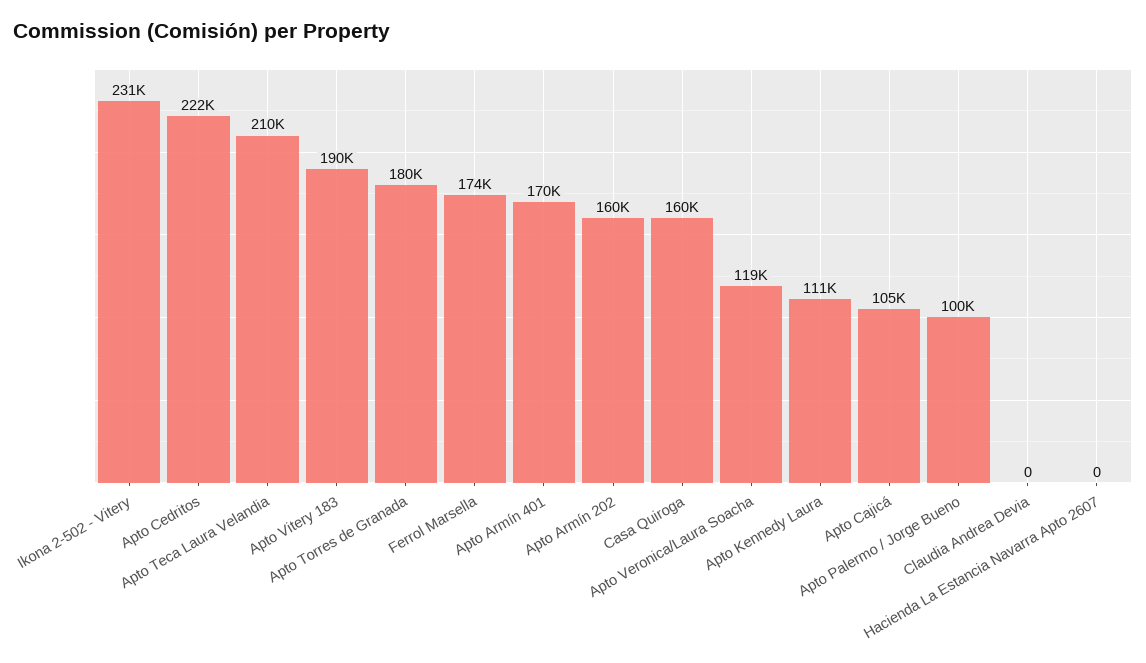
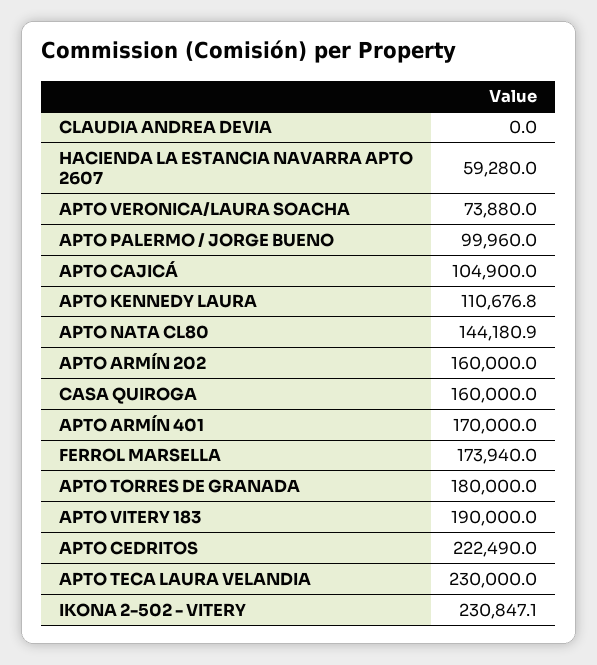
Apto Teca Laura Velandia: 210000 -> 230000
Apto Veronica/Laura Soacha: 119000 -> 73880
Hacienda La Estancia Navarra Apto 2607: 0 -> 59280
APTO NATA CL80: none -> 144180.9

